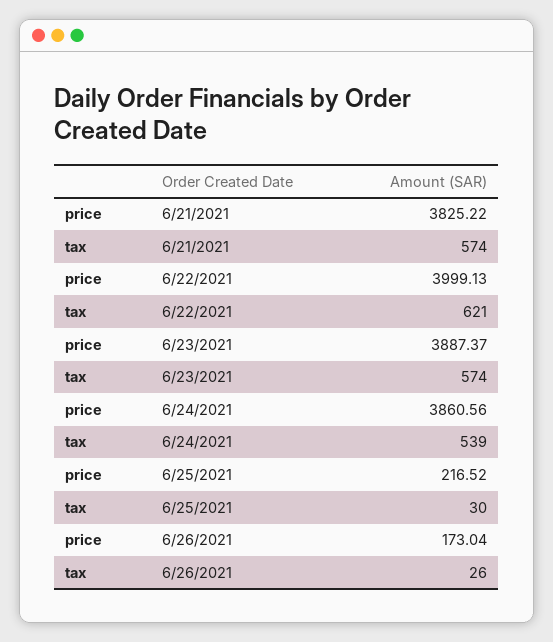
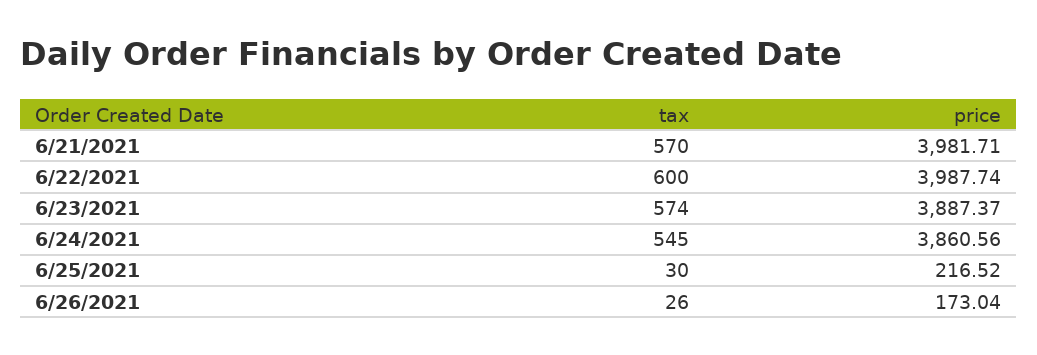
price, 6/21/2021: 3825.22 -> 3981.71
tax, 6/21/2021: 574 -> 570
price, 6/22/2021: 3999.13 -> 3987.74
tax, 6/22/2021: 621 -> 600
tax, 6/24/2021: 539 -> 545

